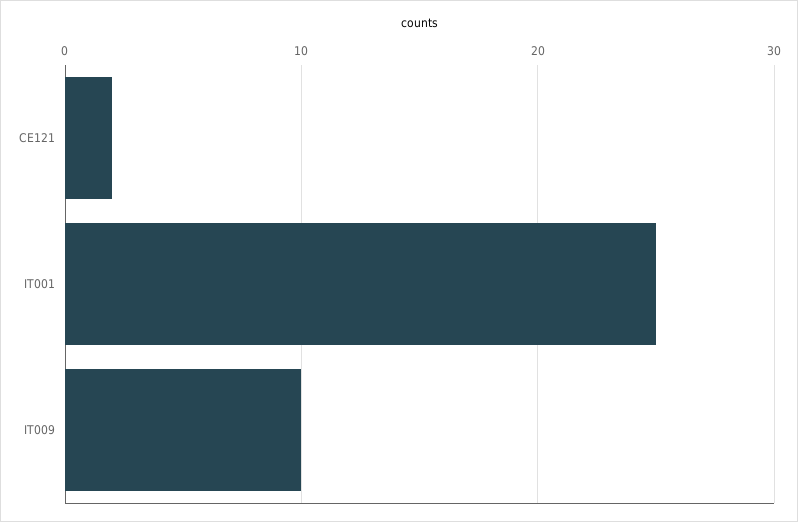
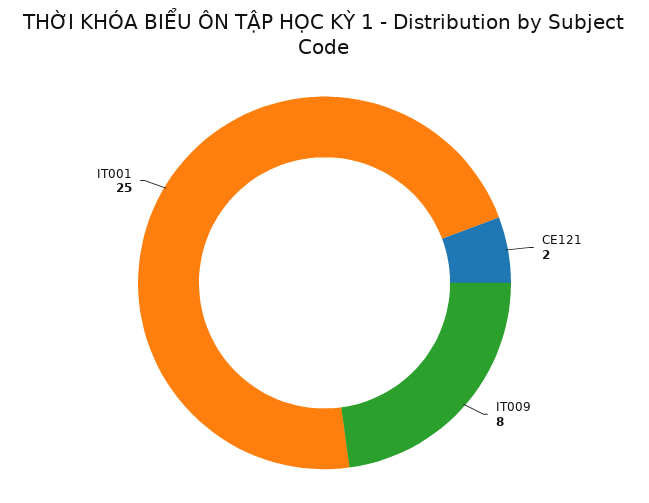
IT009: 10 -> 8

